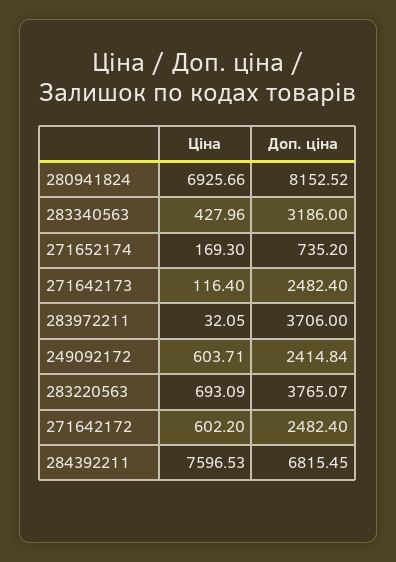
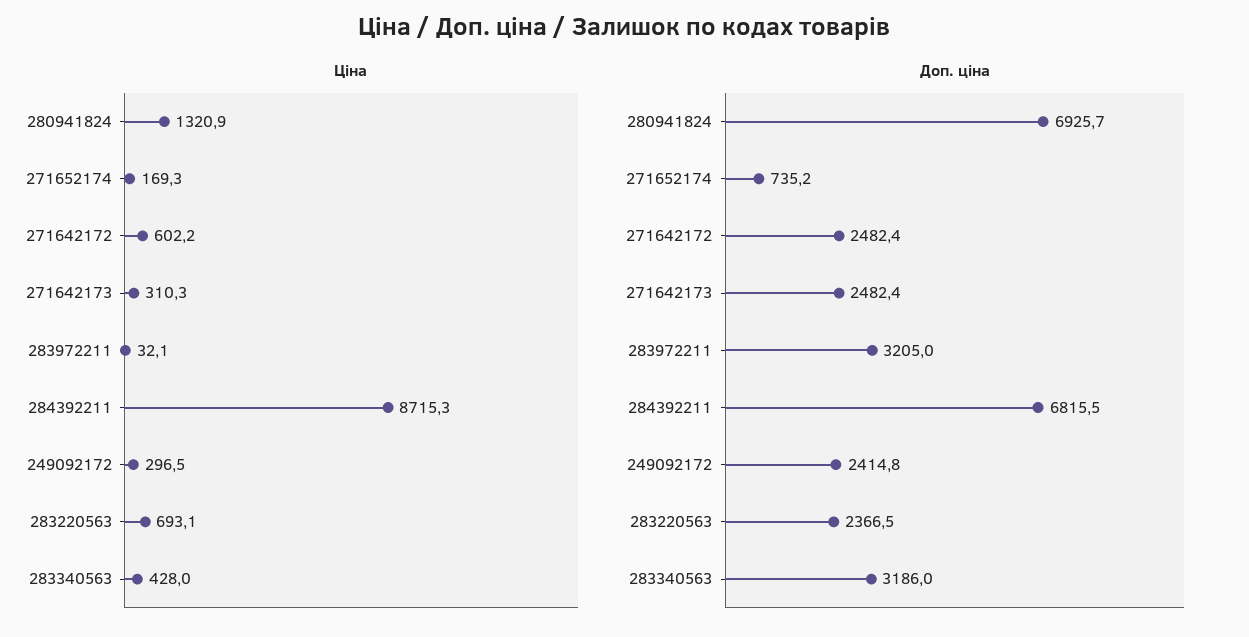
Ціна, 280941824: 6925.66 -> 1320.9
Доп. ціна, 280941824: 8152.52 -> 6925.7
Ціна, 271642173: 116.4 -> 310.3
Доп. ціна, 283972211: 3706 -> 3205
Ціна, 249092172: 603.71 -> 296.5
Доп. ціна, 283220563: 3765.07 -> 2366.5
Ціна, 284392211: 7596.53 -> 8715.3

